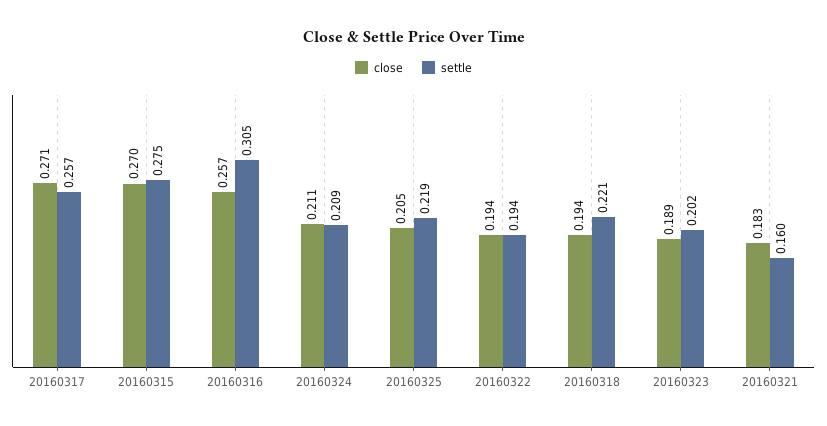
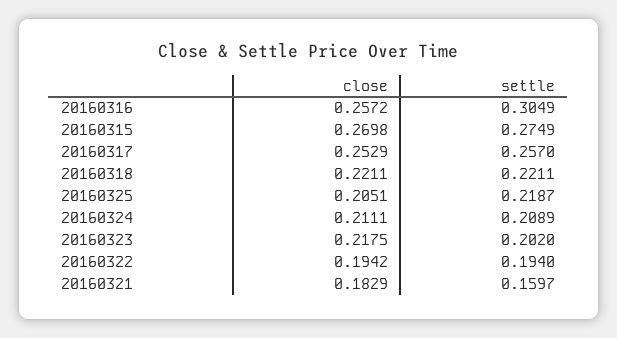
close, 20160317: 0.271 -> 0.2529
close, 20160318: 0.194 -> 0.2211
close, 20160323: 0.189 -> 0.2175

